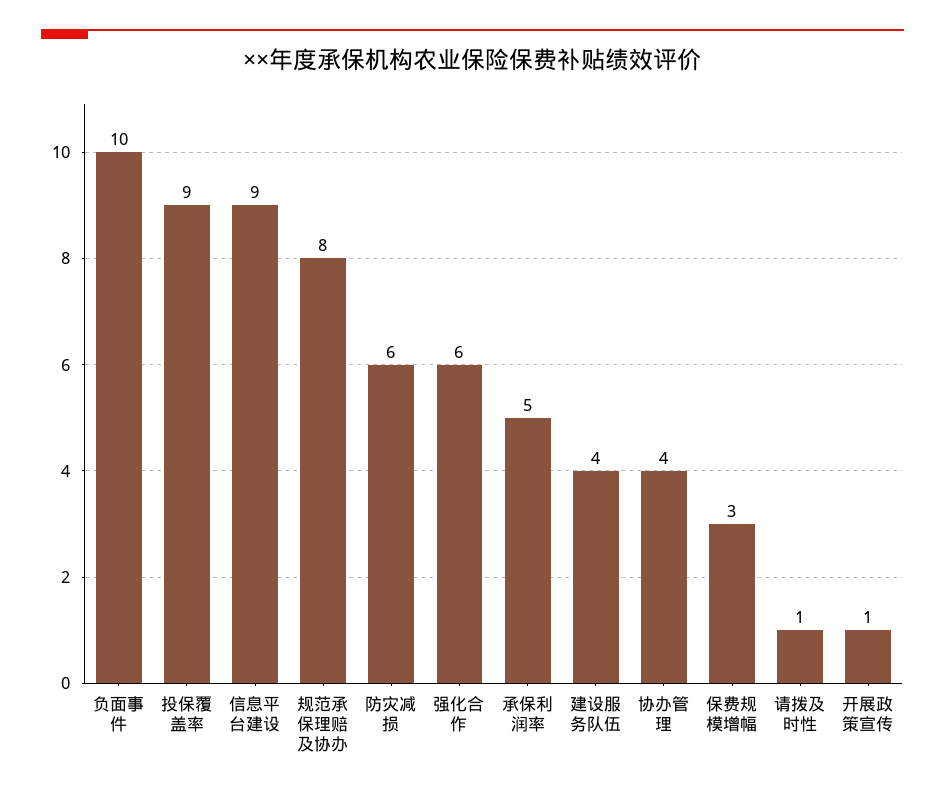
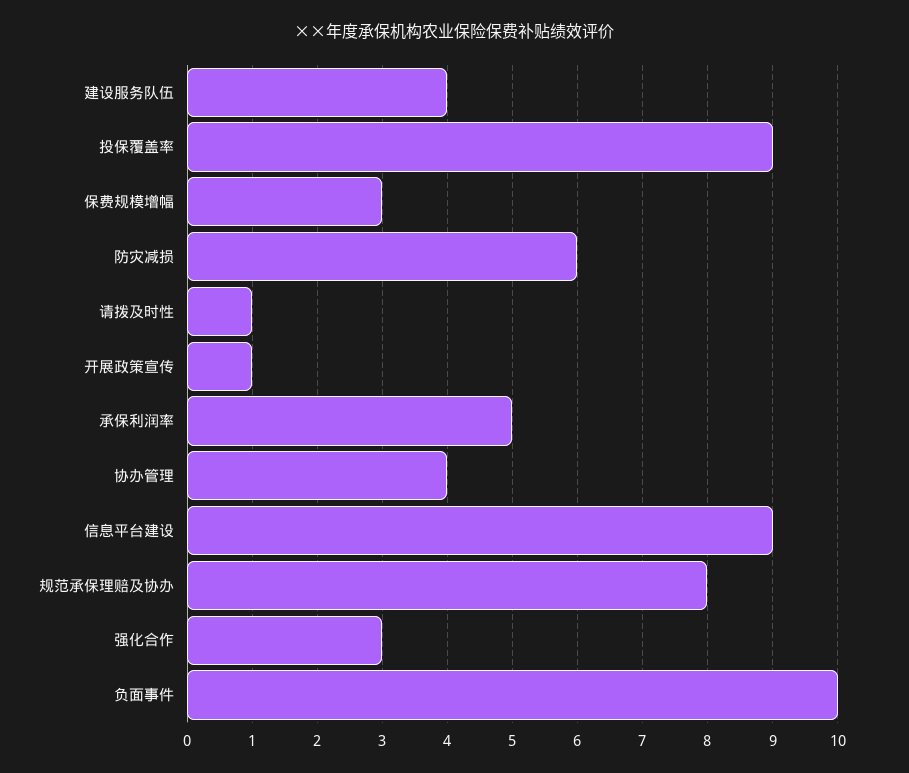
强化合作: 6 -> 3

